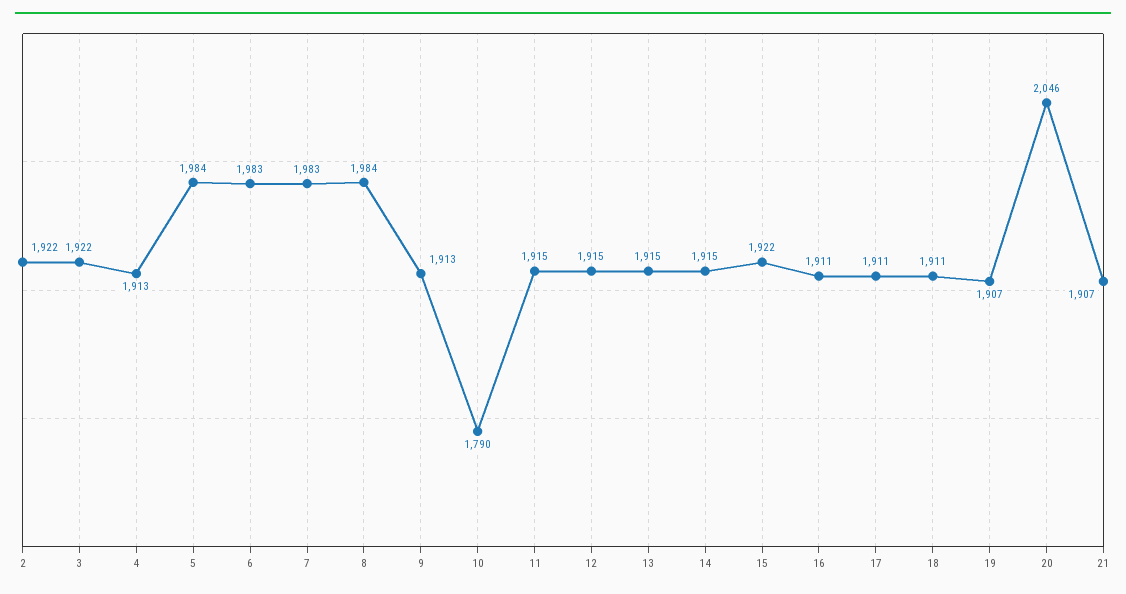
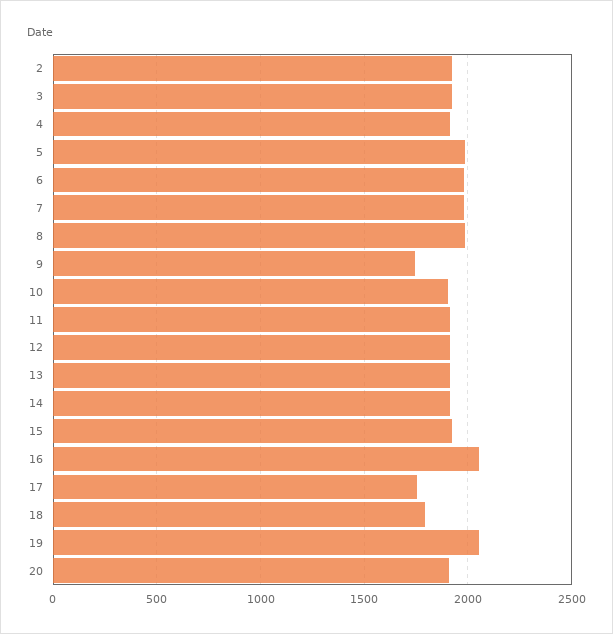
9: 1913 -> 1750
10: 1790 -> 1900
16: 1911 -> 2050
17: 1911 -> 1750
18: 1911 -> 1800
19: 1907 -> 2050
20: 2046 -> 1900
21: 1907 -> none

